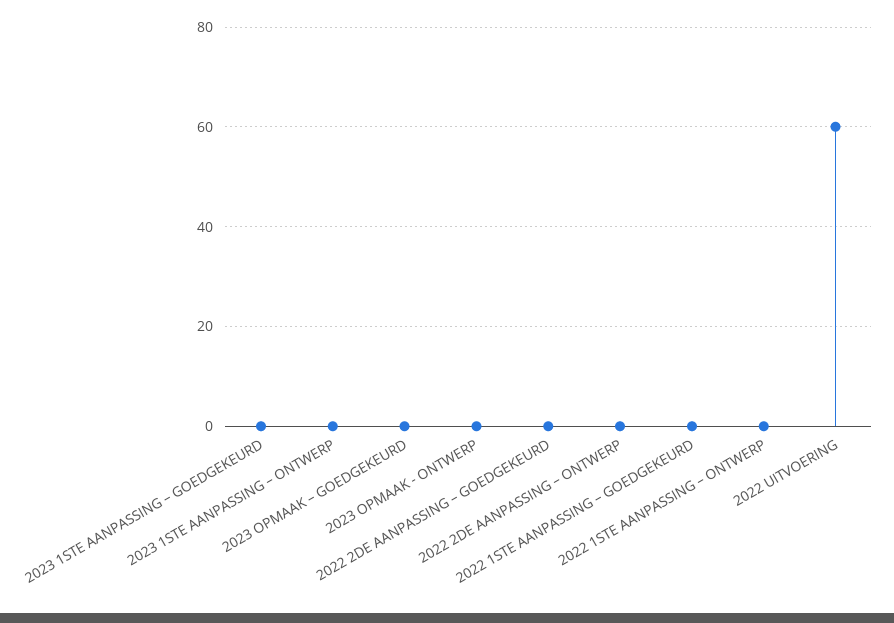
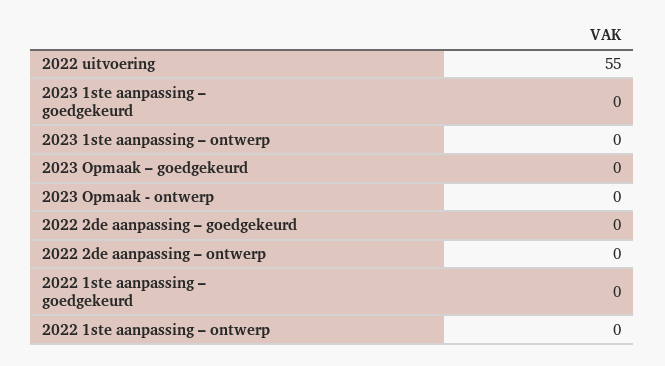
2022 UITVOERING: 60 -> 55

